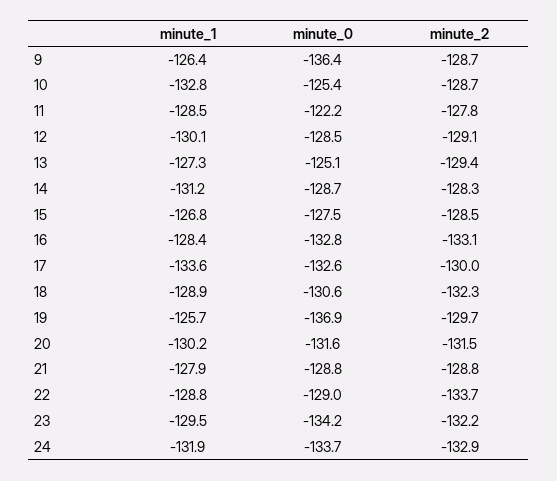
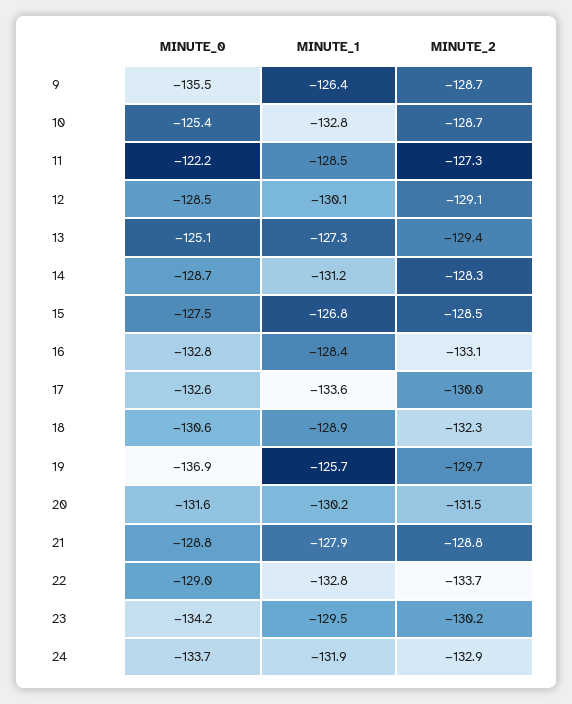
minute_0, 9: -136.4 -> -135.5
minute_2, 11: -127.8 -> -127.3
minute_1, 22: -128.8 -> -132.8
minute_2, 23: -132.2 -> -130.2

